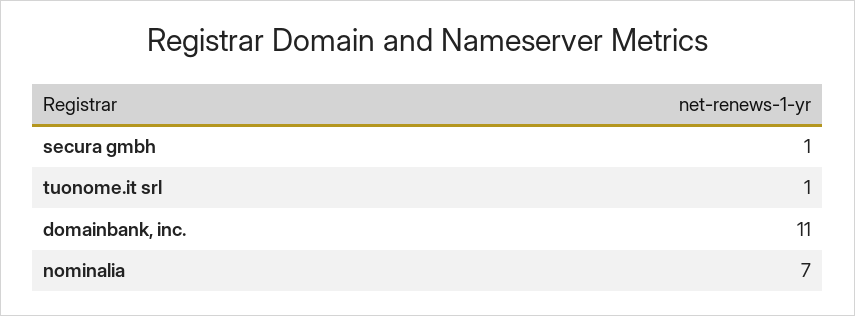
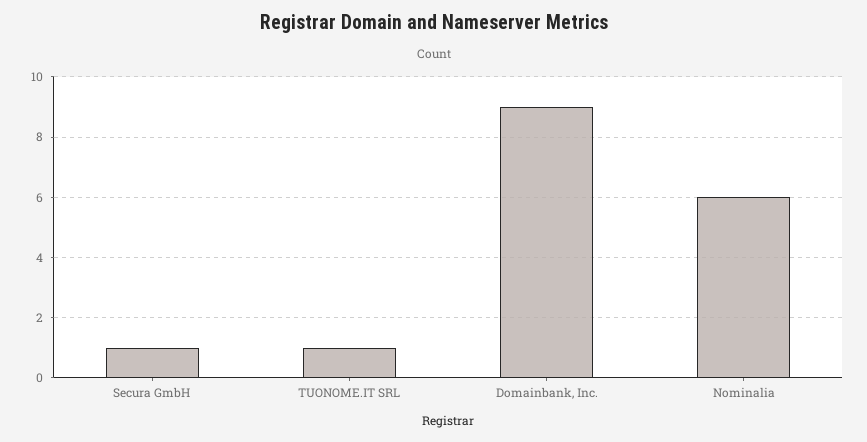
domainbank, inc.: 11 -> 9
nominalia: 7 -> 6

